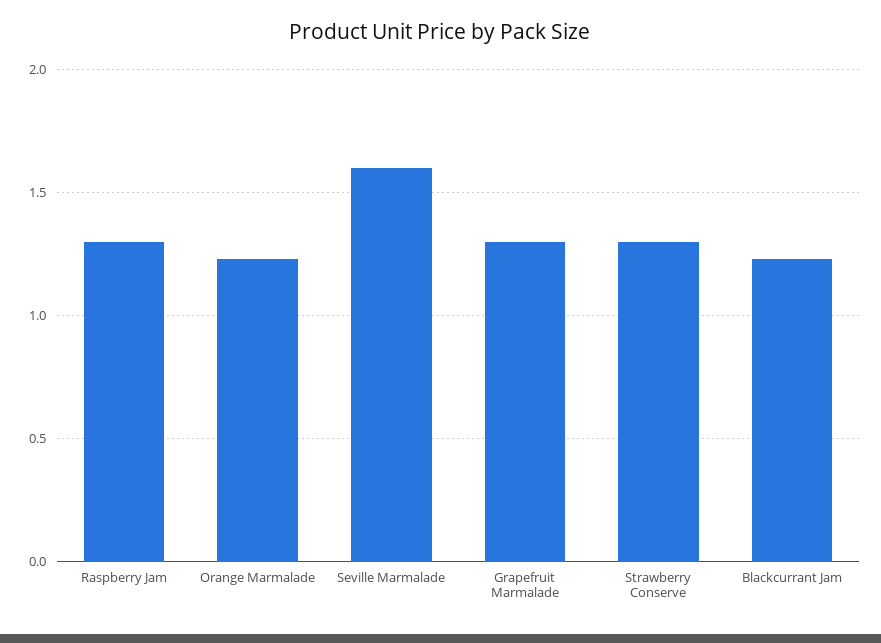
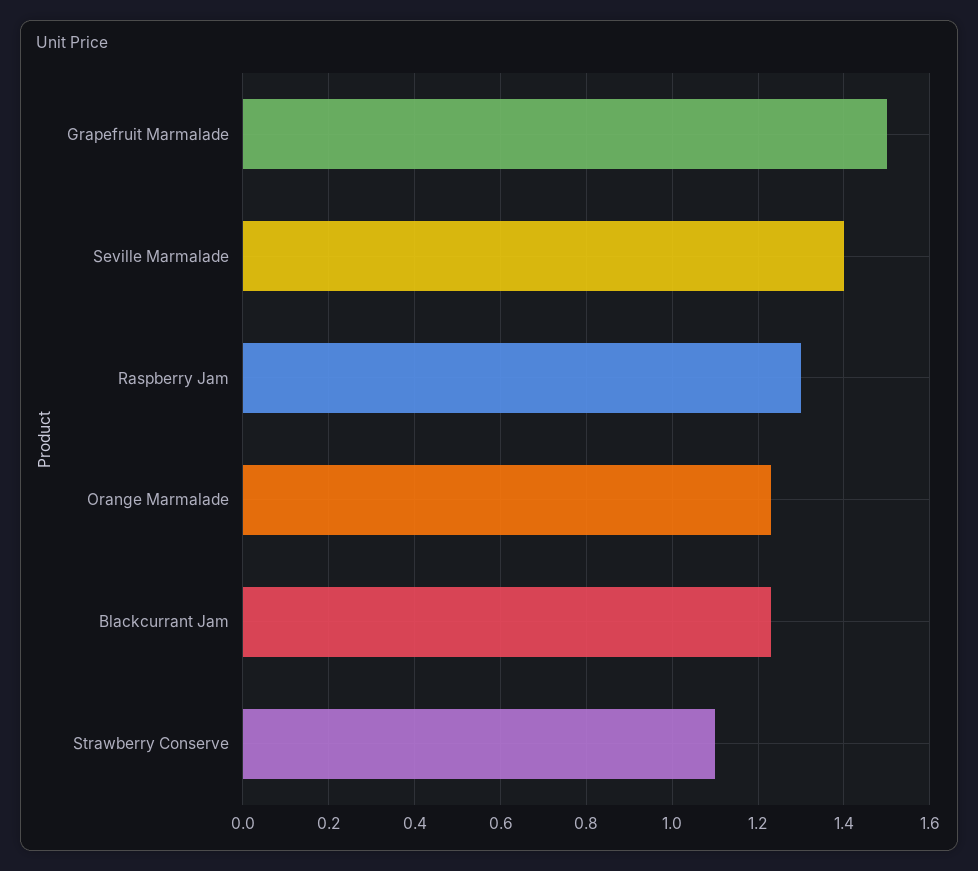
Seville Marmalade: 1.6 -> 1.4
Grapefruit Marmalade: 1.3 -> 1.5
Strawberry Conserve: 1.3 -> 1.1

